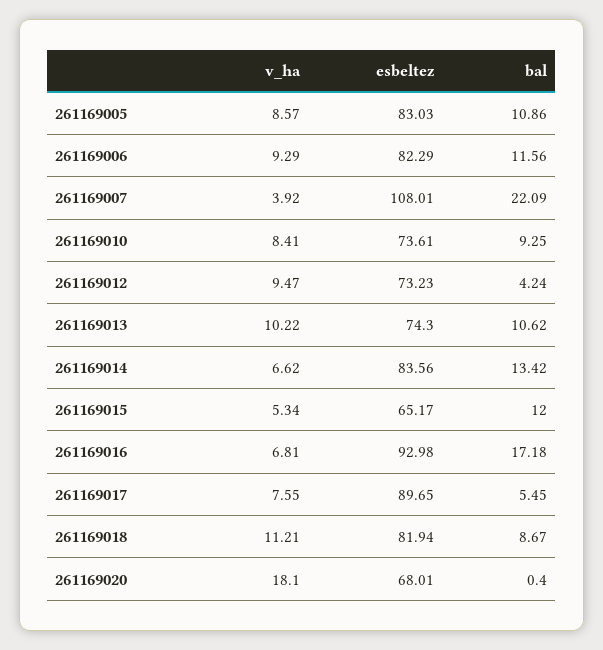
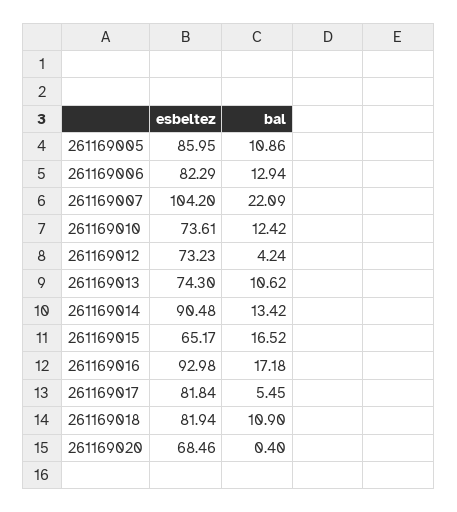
v_ha, 261169005: 8.57 -> none
esbeltez, 261169005: 83.03 -> 85.95
v_ha, 261169006: 9.29 -> none
bal, 261169006: 11.56 -> 12.94
v_ha, 261169007: 3.92 -> none
esbeltez, 261169007: 108.01 -> 104.2
v_ha, 261169010: 8.41 -> none
bal, 261169010: 9.25 -> 12.42
v_ha, 261169012: 9.47 -> none
v_ha, 261169013: 10.22 -> none
v_ha, 261169014: 6.62 -> none
esbeltez, 261169014: 83.56 -> 90.48
v_ha, 261169015: 5.34 -> none
bal, 261169015: 12 -> 16.52
v_ha, 261169016: 6.81 -> none
v_ha, 261169017: 7.55 -> none
esbeltez, 261169017: 89.65 -> 81.84
v_ha, 261169018: 11.21 -> none
bal, 261169018: 8.67 -> 10.9
v_ha, 261169020: 18.1 -> none
esbeltez, 261169020: 68.01 -> 68.46

